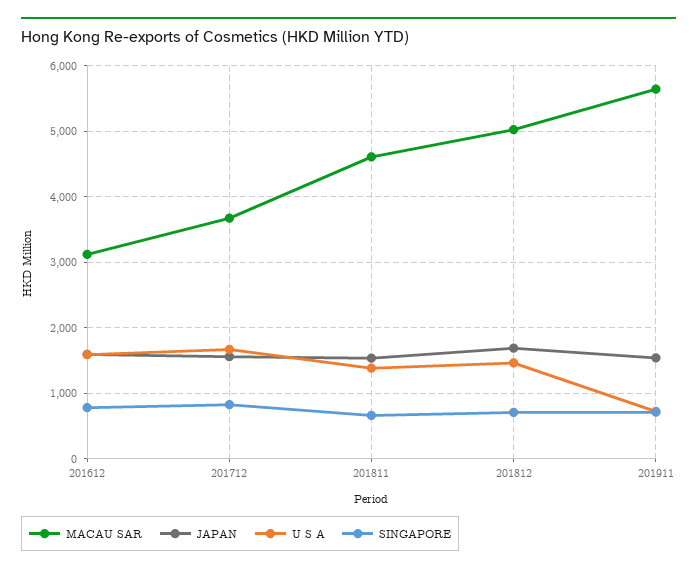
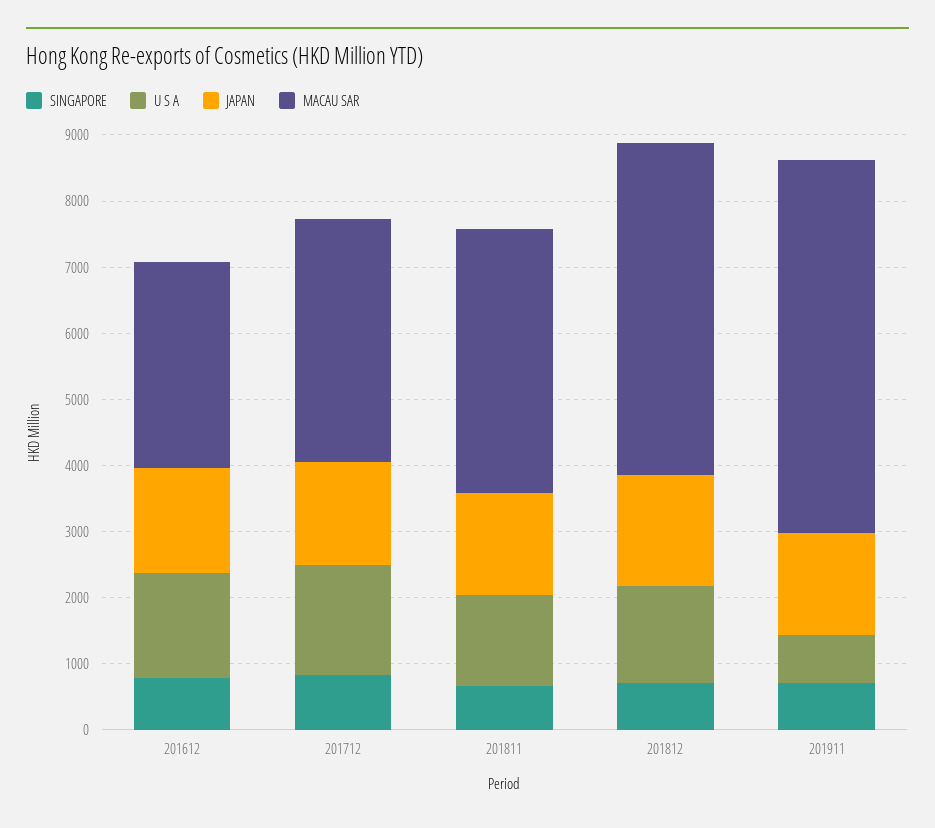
MACAU SAR, 201811: 4600 -> 4000

